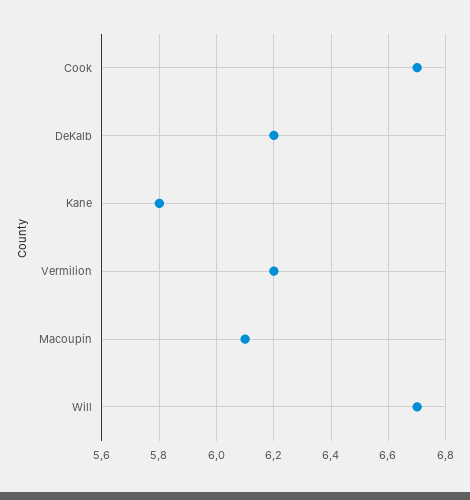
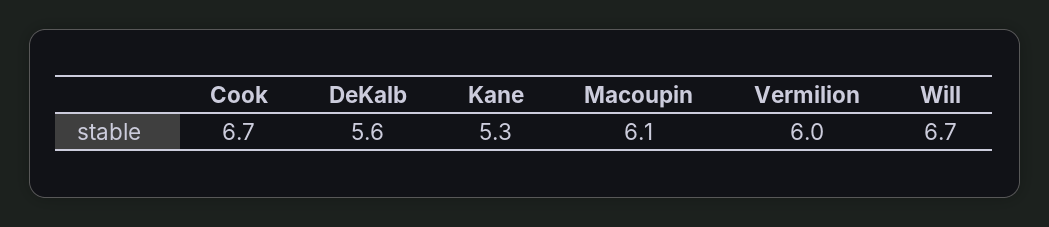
DeKalb: 6.2 -> 5.6
Kane: 5.8 -> 5.3
Vermilion: 6.2 -> 6

